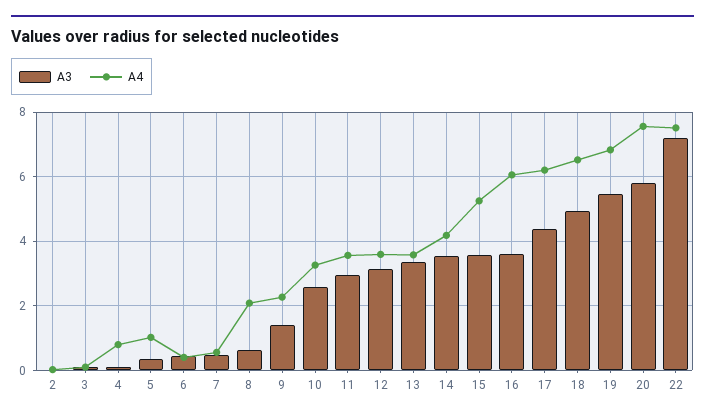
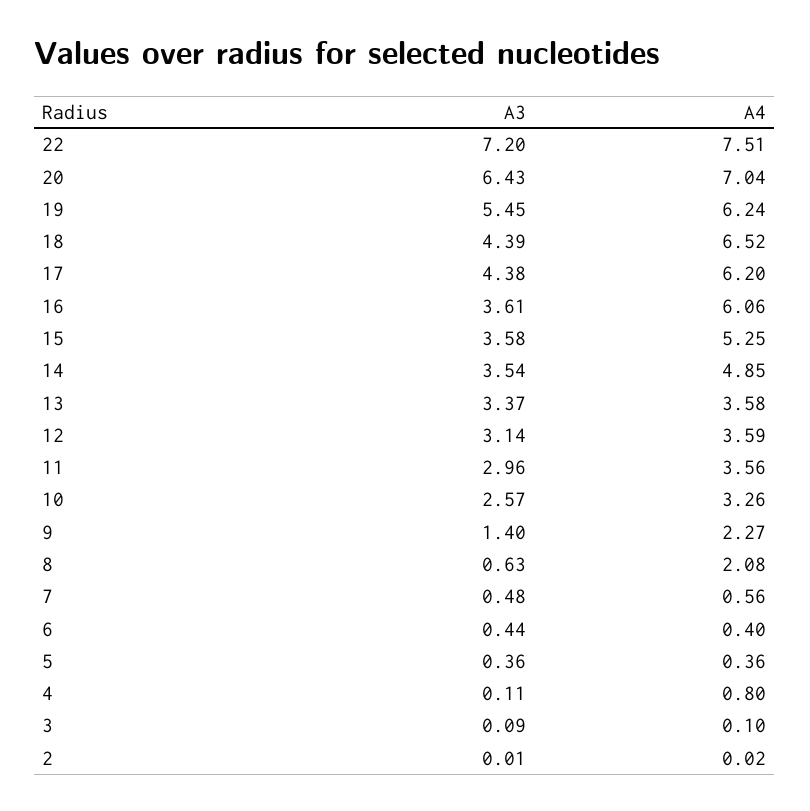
A4, 5: 1 -> 0.36
A4, 14: 4.2 -> 4.85
A3, 18: 5 -> 4.39
A4, 19: 6.8 -> 6.24
A3, 20: 5.8 -> 6.43
A4, 20: 7.6 -> 7.04

